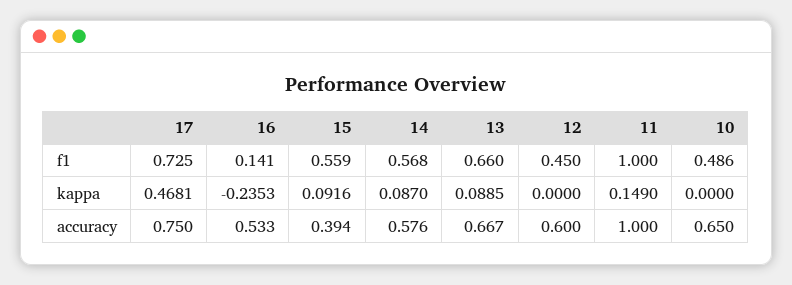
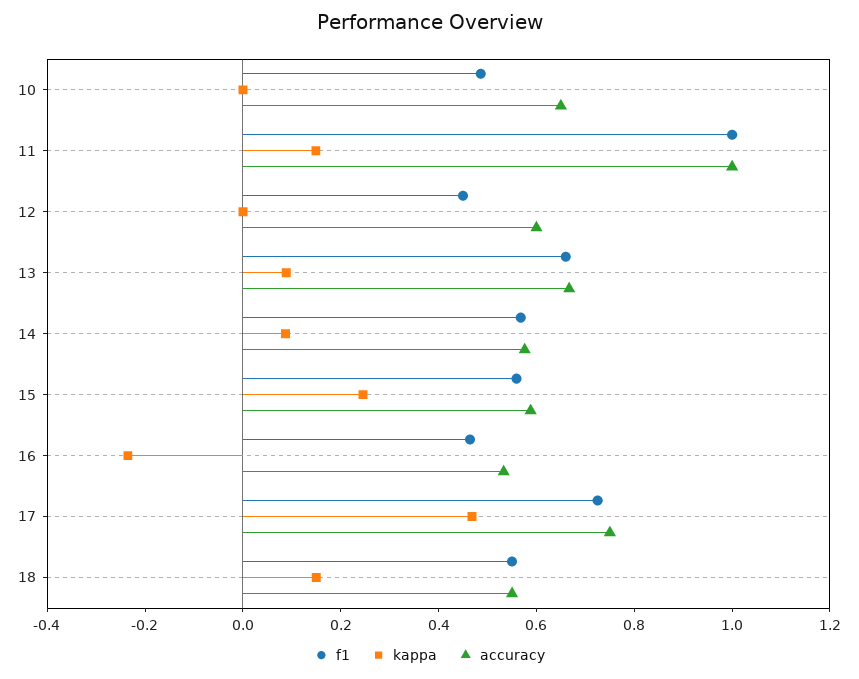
f1, 16: 0.141 -> 0.45
kappa, 15: 0.0916 -> 0.25
accuracy, 15: 0.394 -> 0.6
f1, 18: none -> 0.55
kappa, 18: none -> 0.15
accuracy, 18: none -> 0.55

